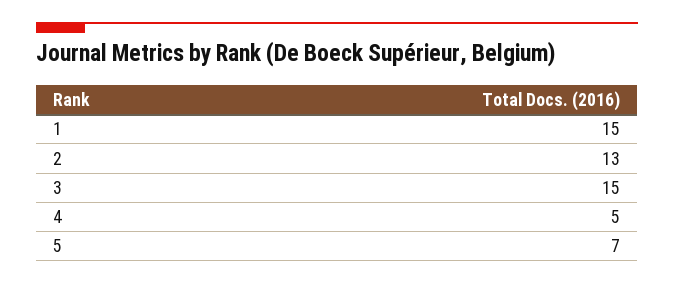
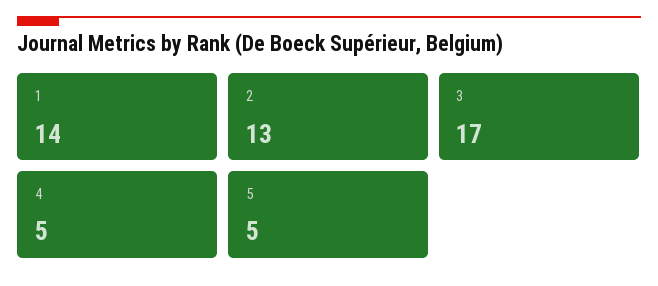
1: 15 -> 14
3: 15 -> 17
5: 7 -> 5

